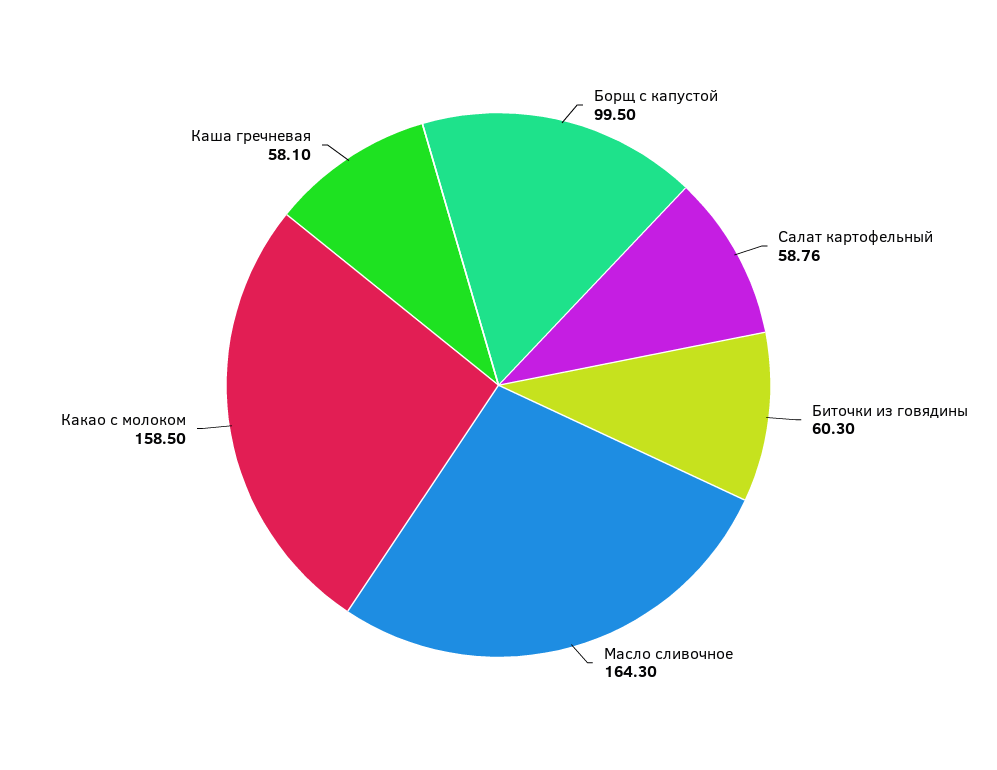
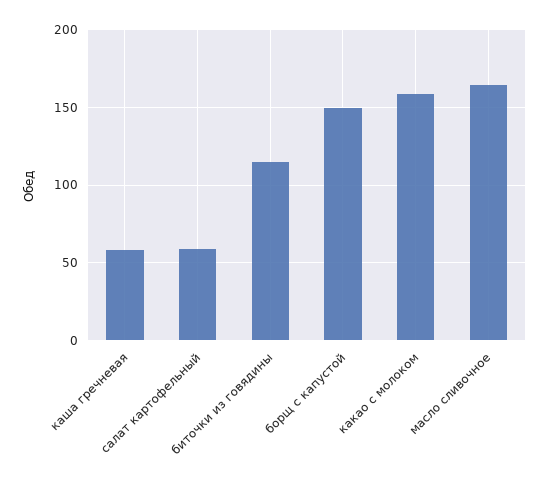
Борщ с капустой: 99.5 -> 150
Биточки из говядины: 60.3 -> 115

